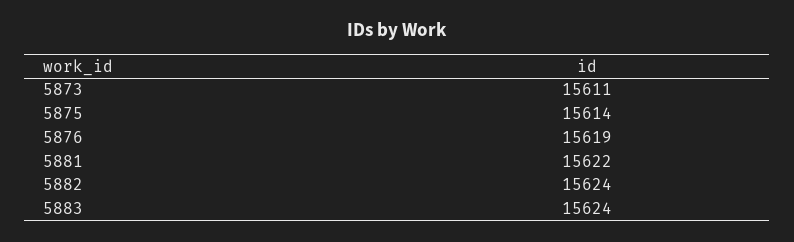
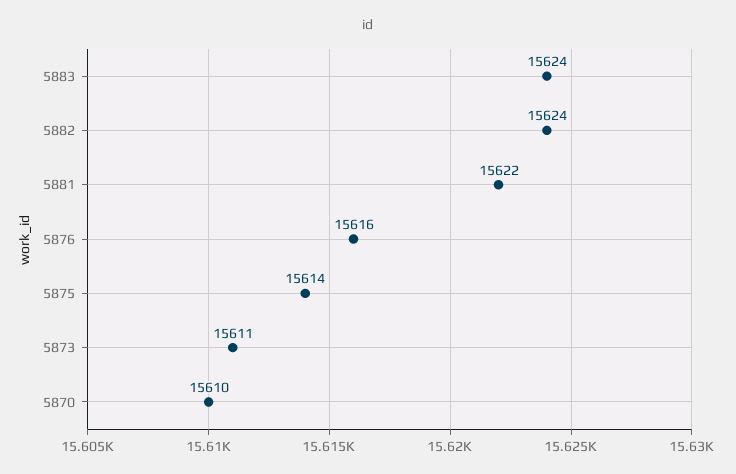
5876: 15619 -> 15616
5870: none -> 15610

